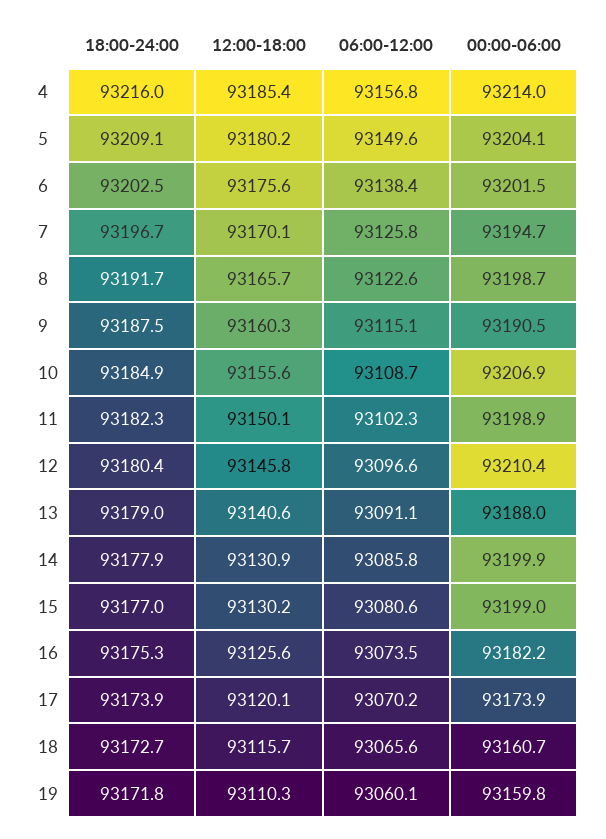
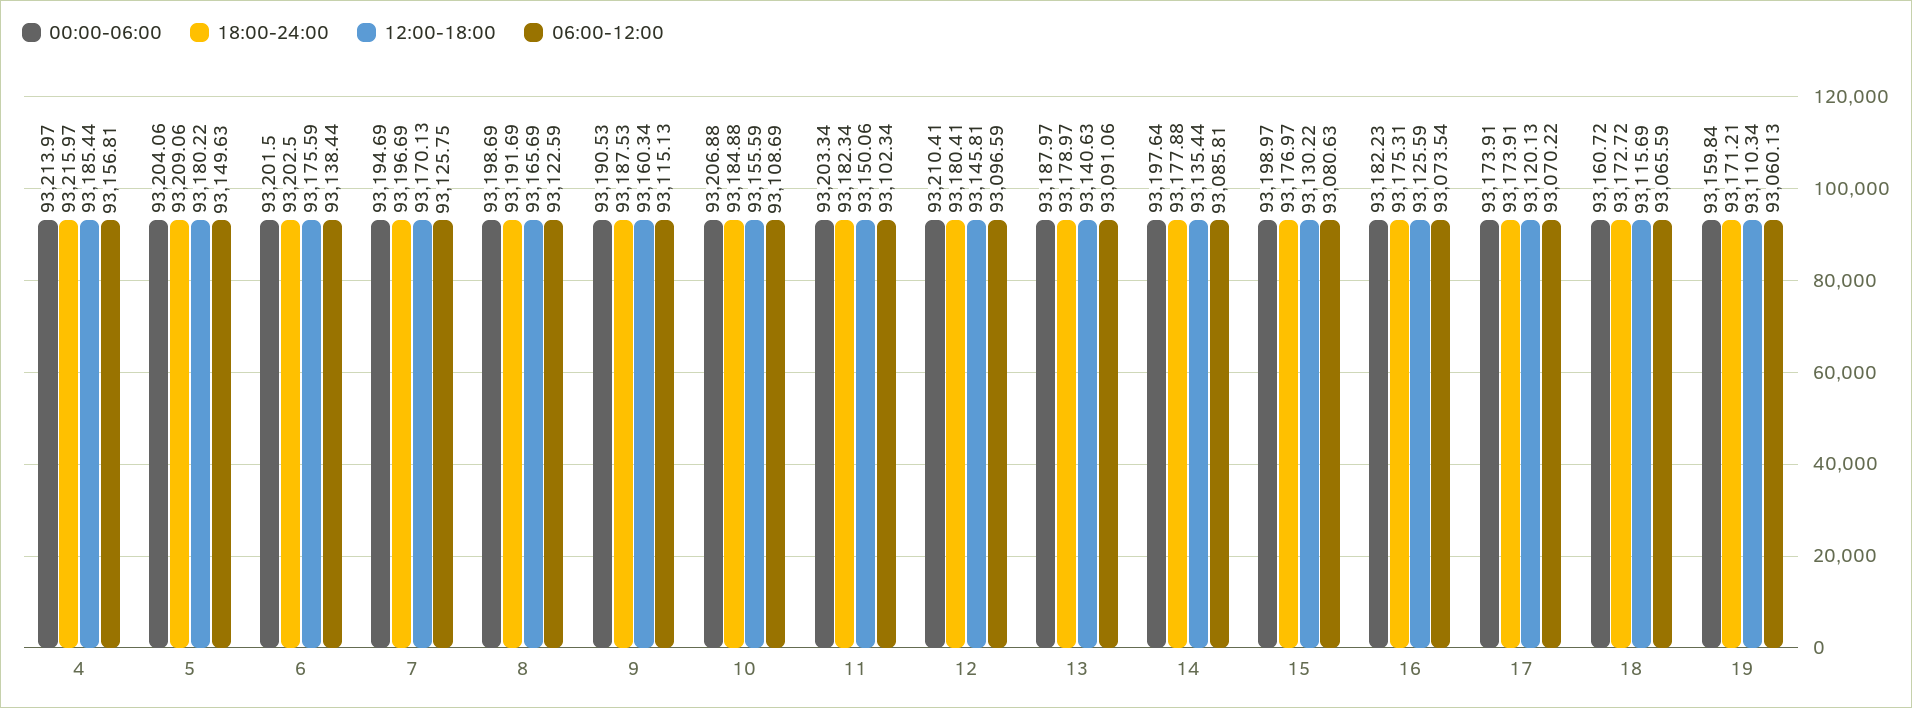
00:00-06:00, 11: 93198.9 -> 93203.34
12:00-18:00, 14: 93130.9 -> 93135.44
00:00-06:00, 14: 93199.9 -> 93197.64
18:00-24:00, 19: 93171.8 -> 93171.21

